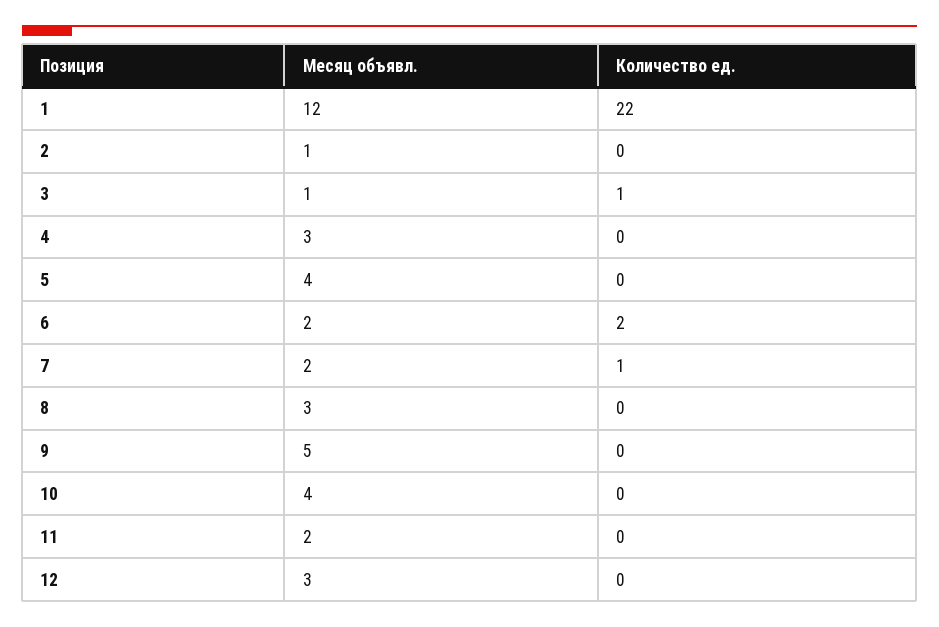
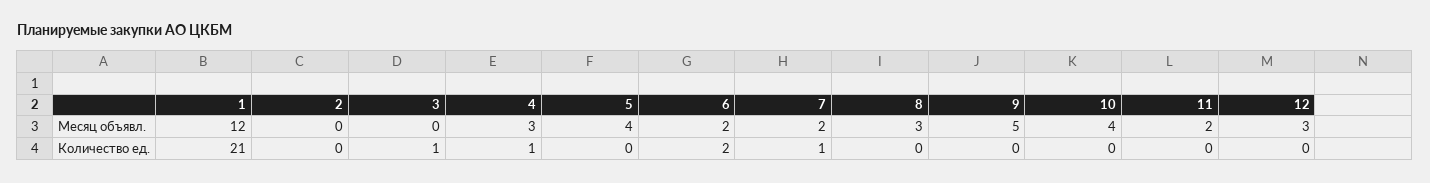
Количество ед., 1: 22 -> 21
Месяц объявл., 2: 1 -> 0
Месяц объявл., 3: 1 -> 0
Количество ед., 4: 0 -> 1

